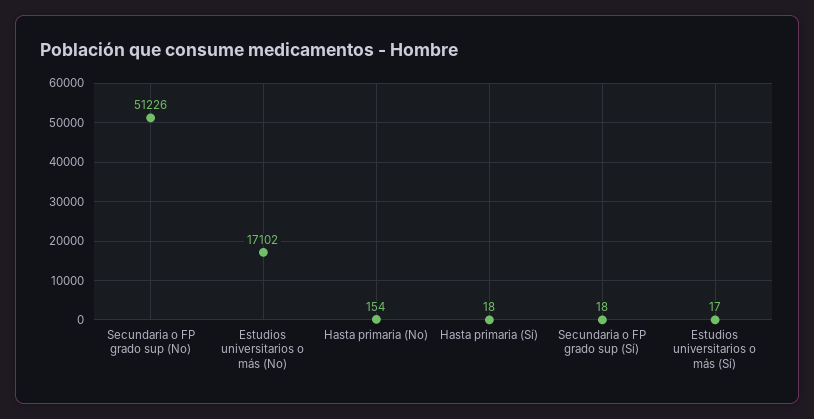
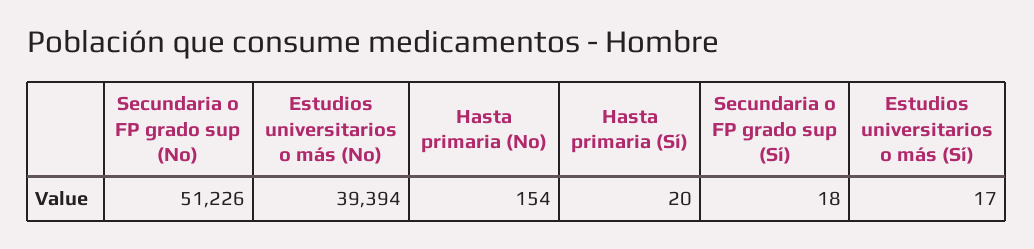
Estudios universitarios o más (No): 17102 -> 39394
Hasta primaria (Sí): 18 -> 20

